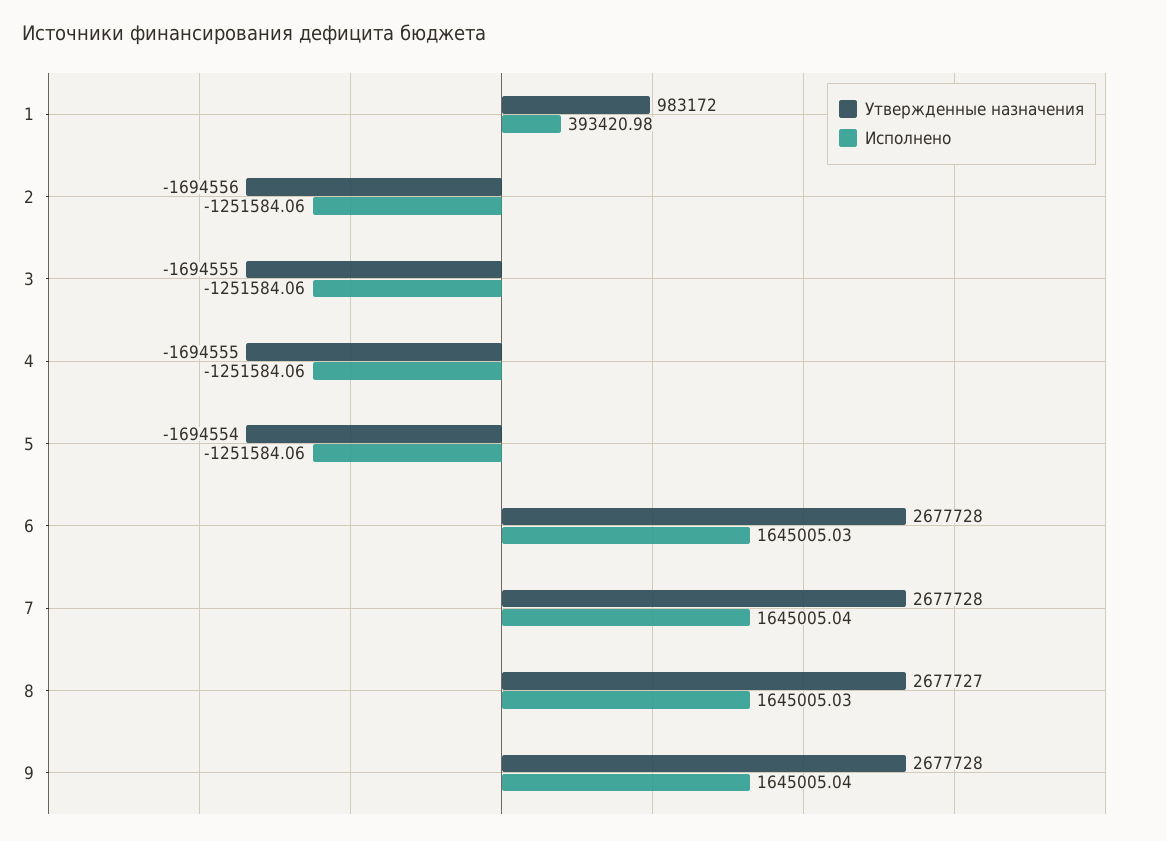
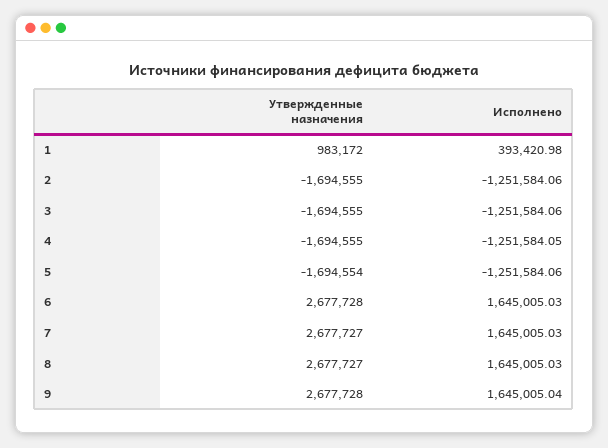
Утвержденные назначения, 2: -1694556 -> -1694555
Исполнено, 4: -1251584.06 -> -1251584.05
Утвержденные назначения, 7: 2677728 -> 2677727
Исполнено, 7: 1645005.04 -> 1645005.03

